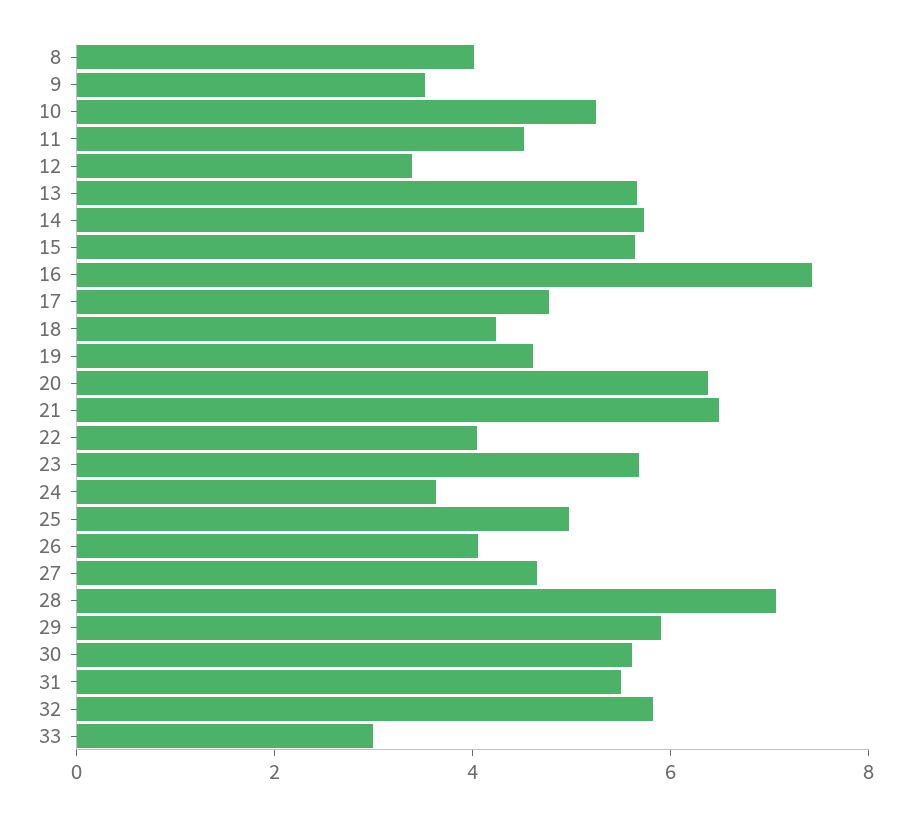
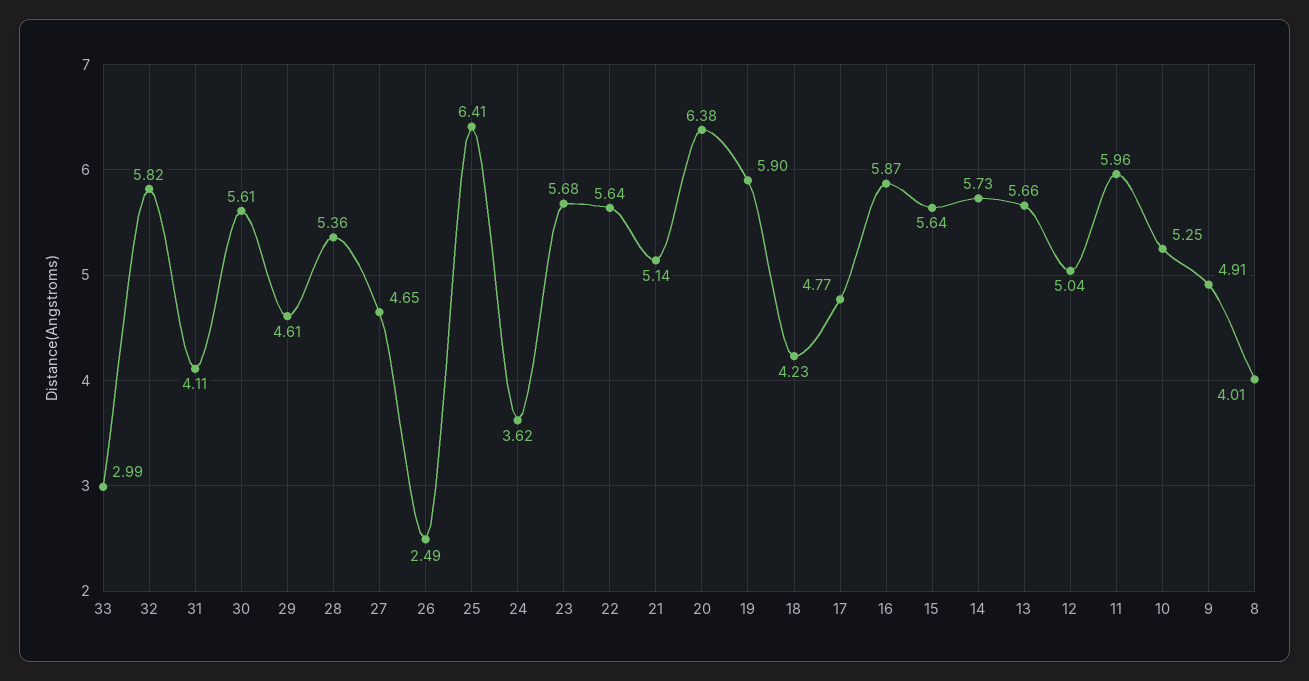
9: 3.5 -> 4.91
11: 4.5 -> 5.96
12: 3.5 -> 5.04
16: 7.5 -> 5.87
19: 4.5 -> 5.9
21: 6.5 -> 5.14
22: 4 -> 5.64
25: 5 -> 6.41
26: 4 -> 2.49
28: 7 -> 5.36
29: 6 -> 4.61
31: 5.5 -> 4.11

